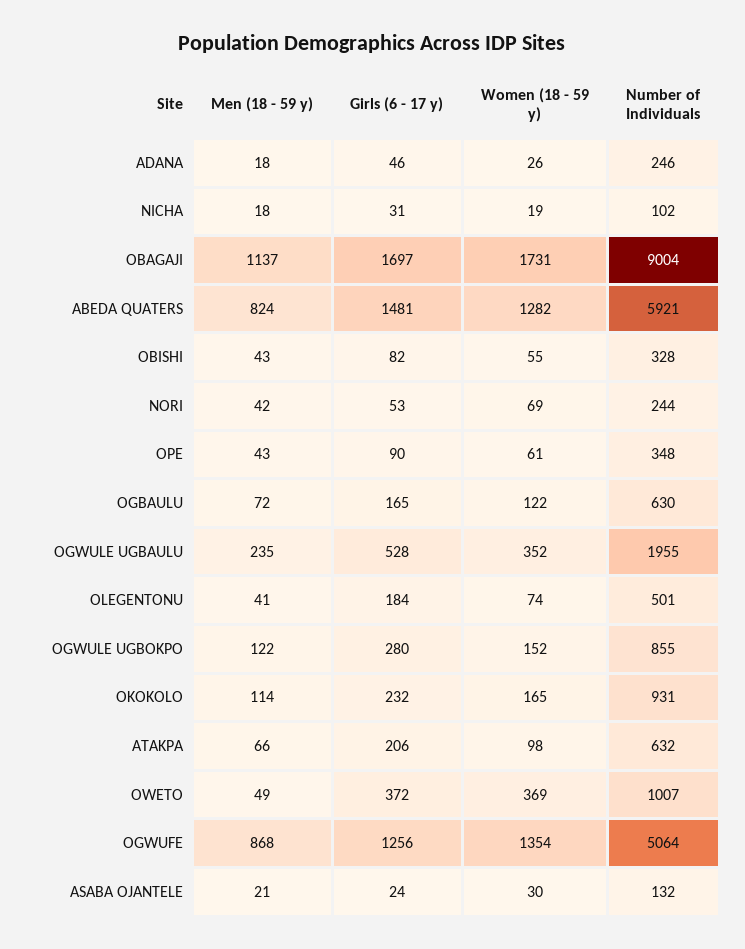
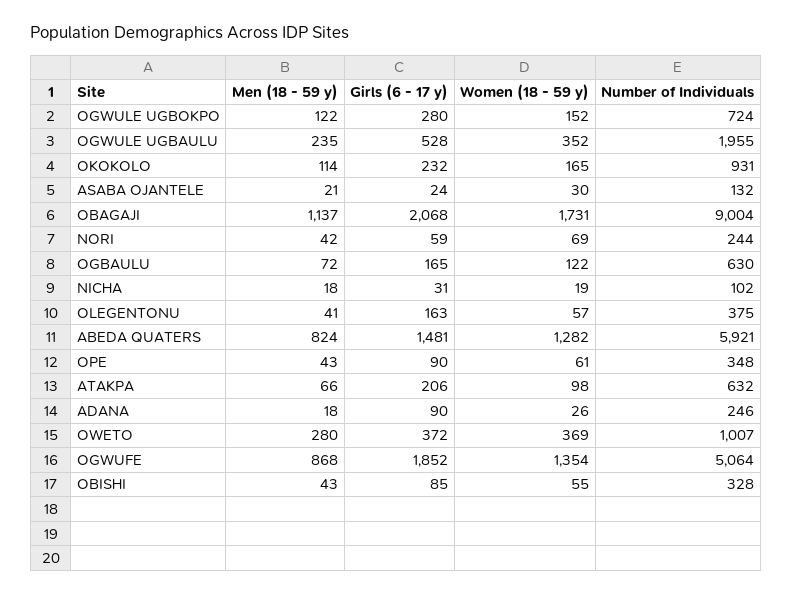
Girls (6 - 17 y), ADANA: 46 -> 90
Girls (6 - 17 y), OBAGAJI: 1697 -> 2068
Girls (6 - 17 y), OBISHI: 82 -> 85
Girls (6 - 17 y), NORI: 53 -> 59
Girls (6 - 17 y), OLEGENTONU: 184 -> 163
Women (18 - 59 y), OLEGENTONU: 74 -> 57
Number of Individuals, OLEGENTONU: 501 -> 375
Number of Individuals, OGWULE UGBOKPO: 855 -> 724
Men (18 - 59 y), OWETO: 49 -> 280
Girls (6 - 17 y), OGWUFE: 1256 -> 1852

